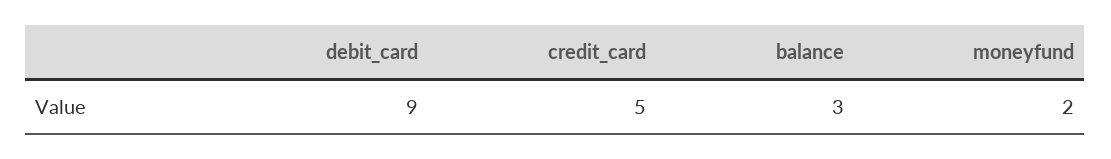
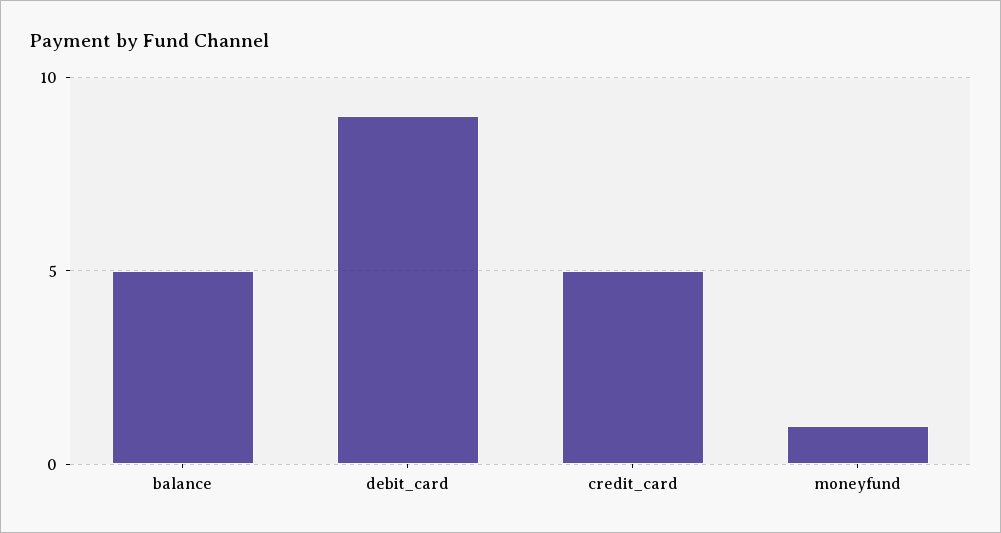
balance: 3 -> 5
moneyfund: 2 -> 1

